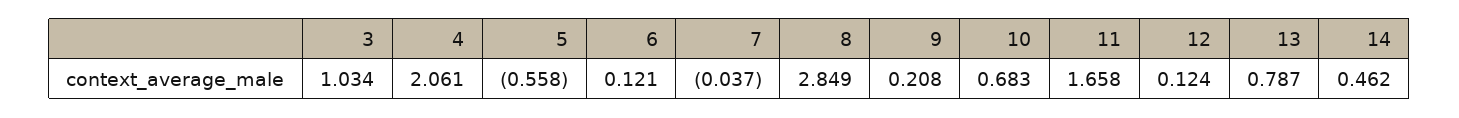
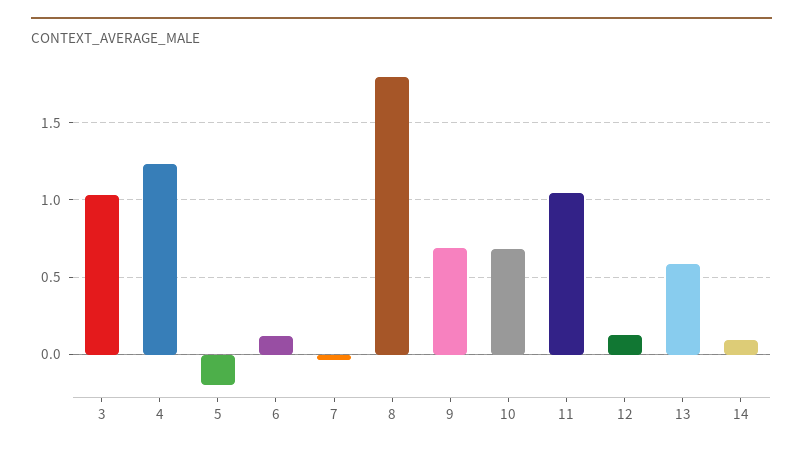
4: 2.061 -> 1.25
5: -0.558 -> -0.2
8: 2.849 -> 1.8
9: 0.208 -> 0.7
11: 1.658 -> 1.05
13: 0.787 -> 0.6
14: 0.462 -> 0.1

